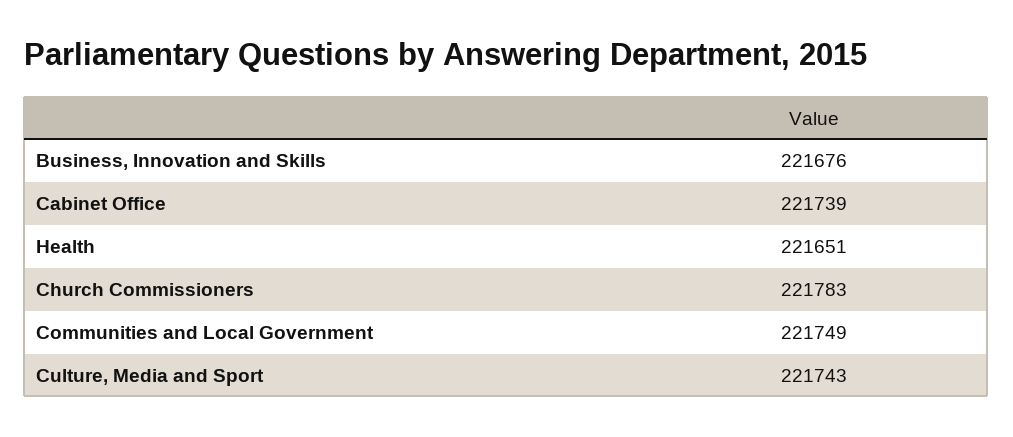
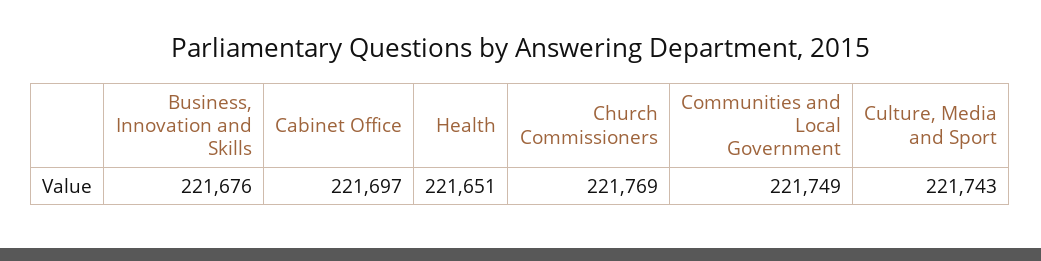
Cabinet Office: 221739 -> 221697
Church Commissioners: 221783 -> 221769

